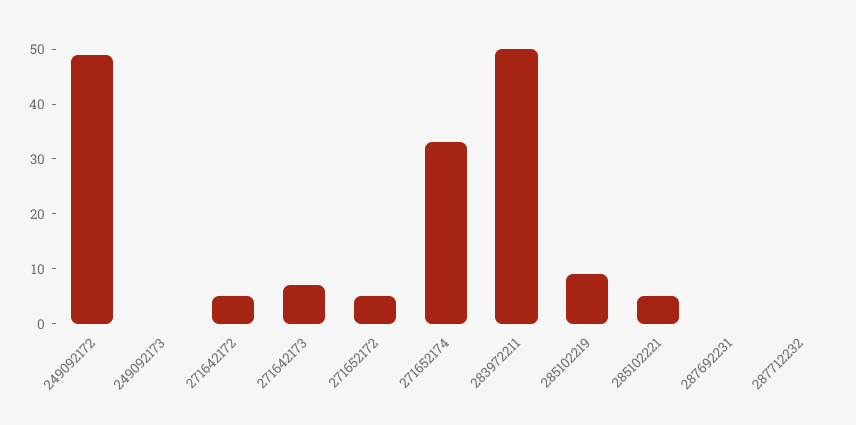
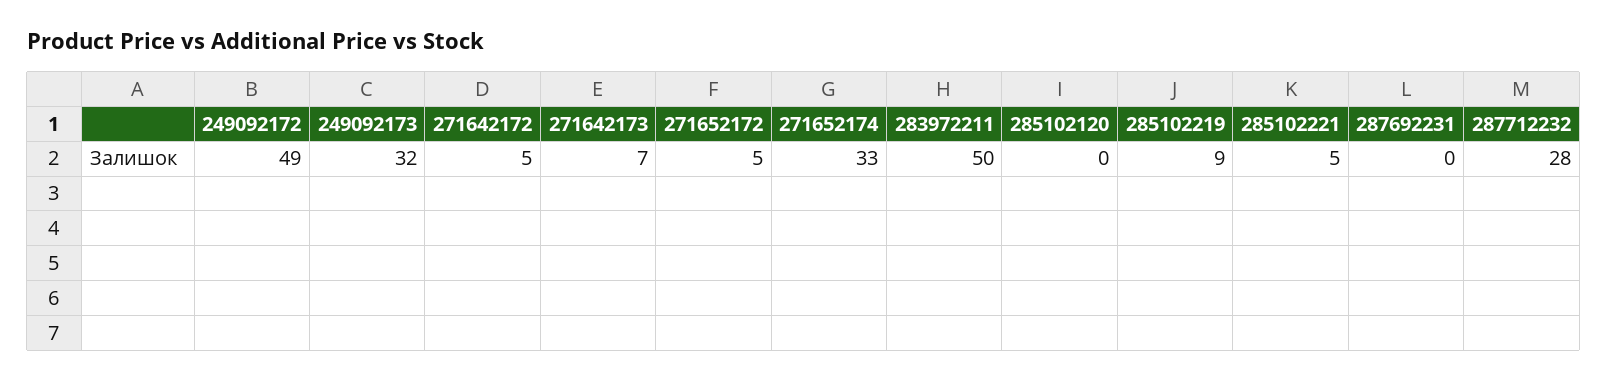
249092173: 0 -> 32
287712232: 0 -> 28
285102120: none -> 0

